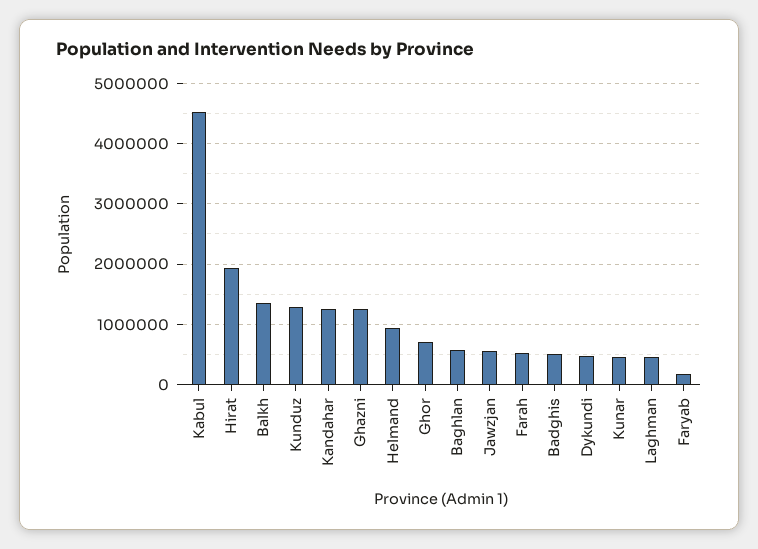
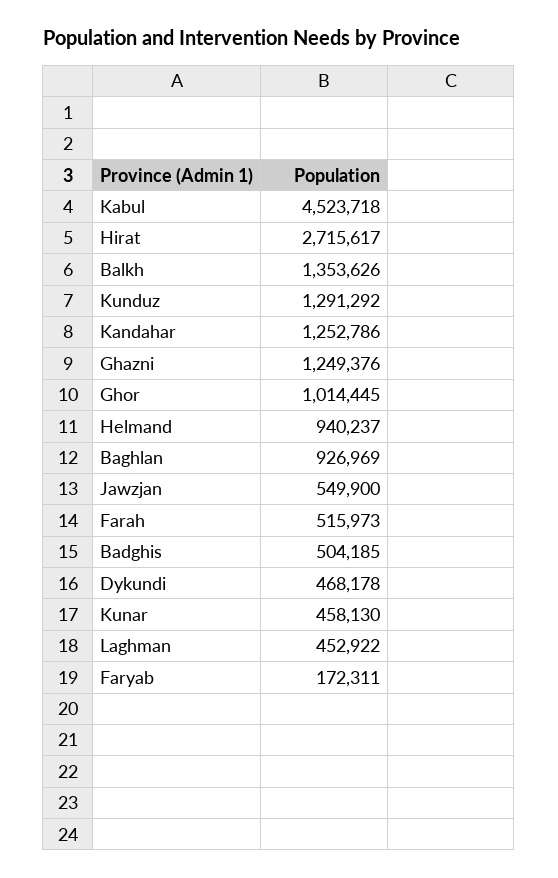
Hirat: 1900000 -> 2715617
Ghor: 700000 -> 1014445
Baghlan: 600000 -> 926969

